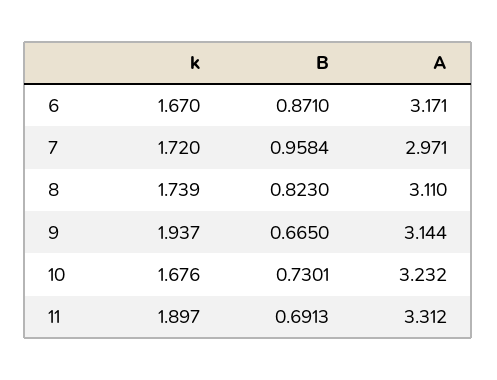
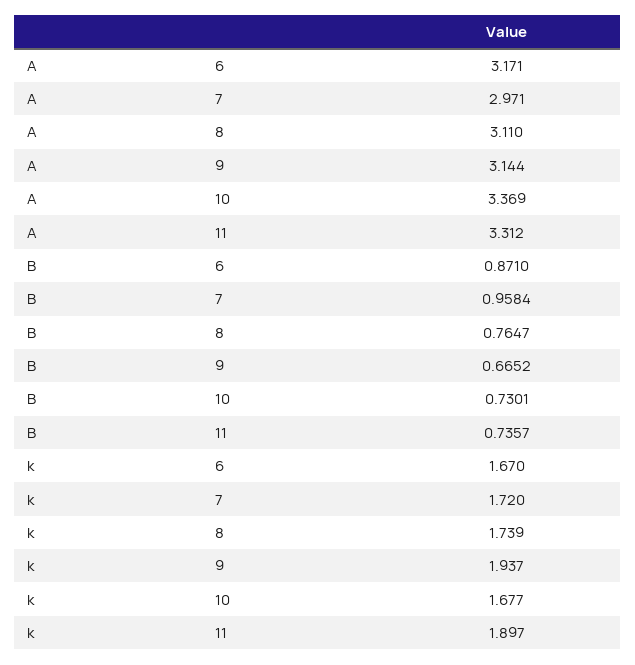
B, 8: 0.823 -> 0.7647
B, 9: 0.665 -> 0.6652
k, 10: 1.676 -> 1.677
A, 10: 3.232 -> 3.369
B, 11: 0.6913 -> 0.7357

